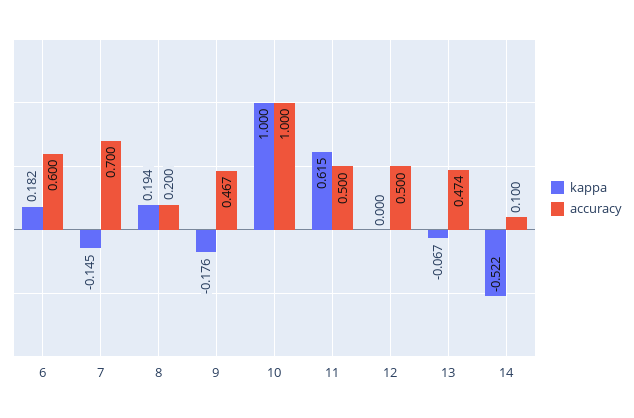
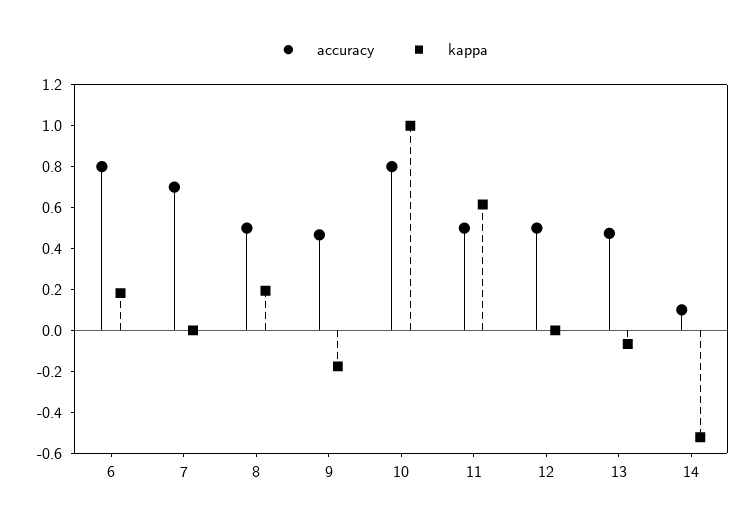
accuracy, 6: 0.6 -> 0.8
kappa, 7: -0.145 -> 0
accuracy, 8: 0.2 -> 0.5
accuracy, 10: 1 -> 0.8

